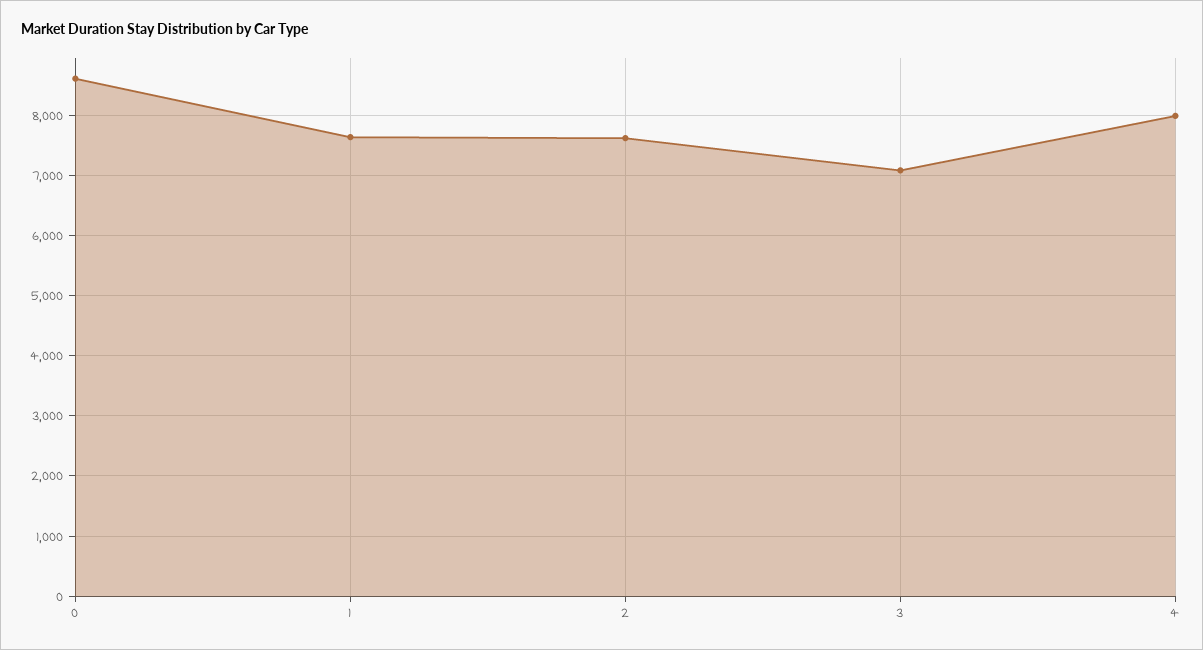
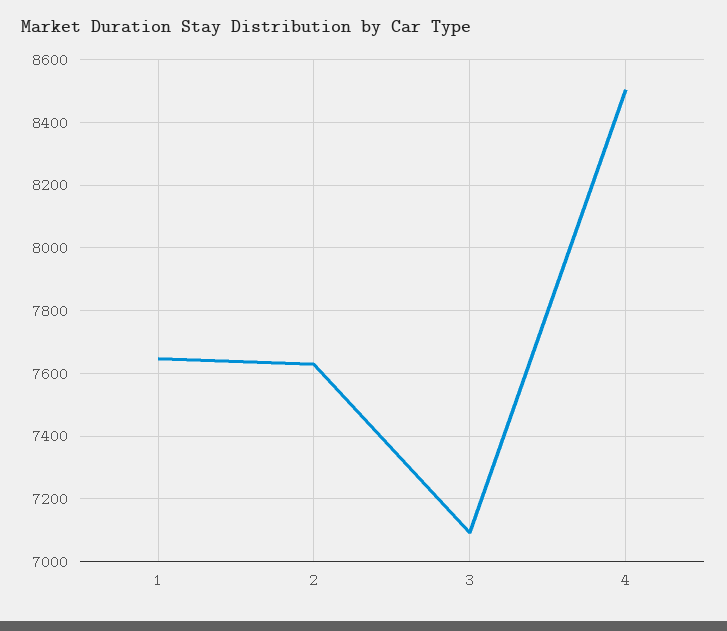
0: 8600 -> none
4: 8000 -> 8500

